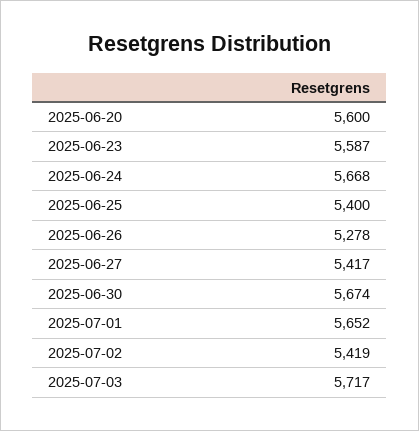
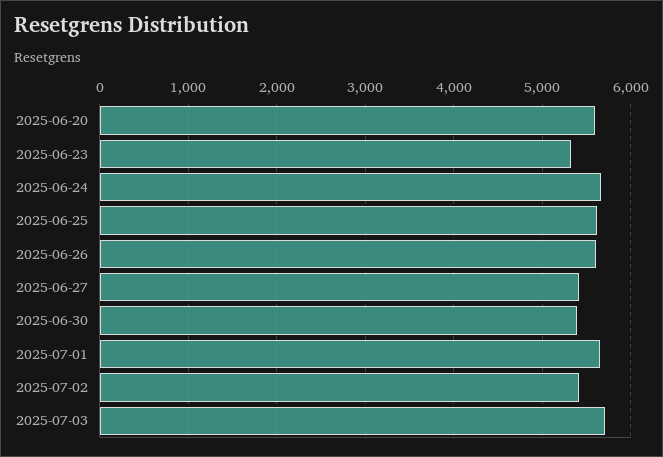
2025-06-23: 5587 -> 5300
2025-06-25: 5400 -> 5600
2025-06-26: 5278 -> 5600
2025-06-30: 5674 -> 5400

